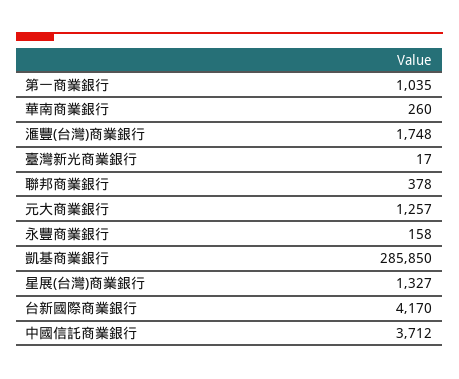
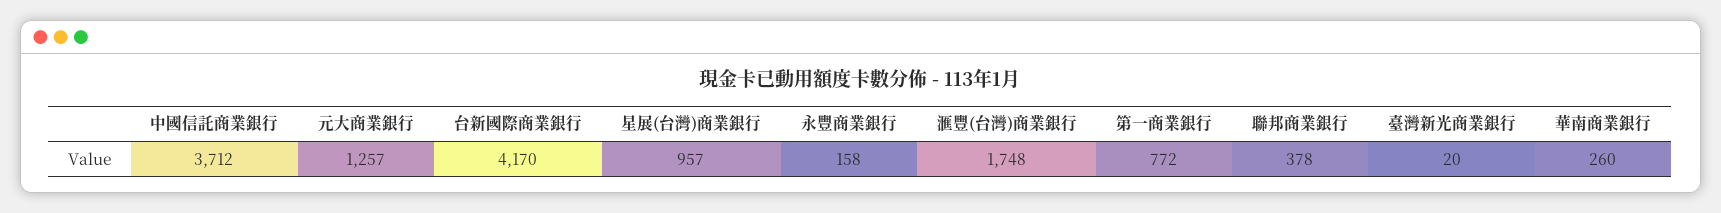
第一商業銀行: 1035 -> 772
臺灣新光商業銀行: 17 -> 20
凱基商業銀行: 285850 -> none
星展(台灣)商業銀行: 1327 -> 957

